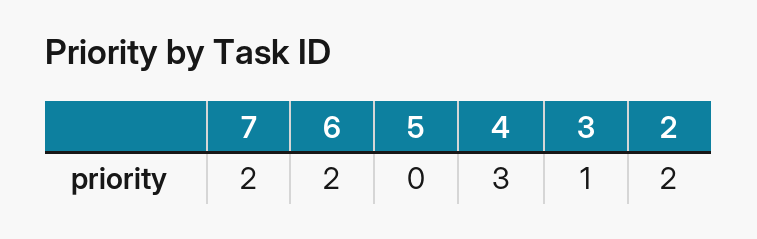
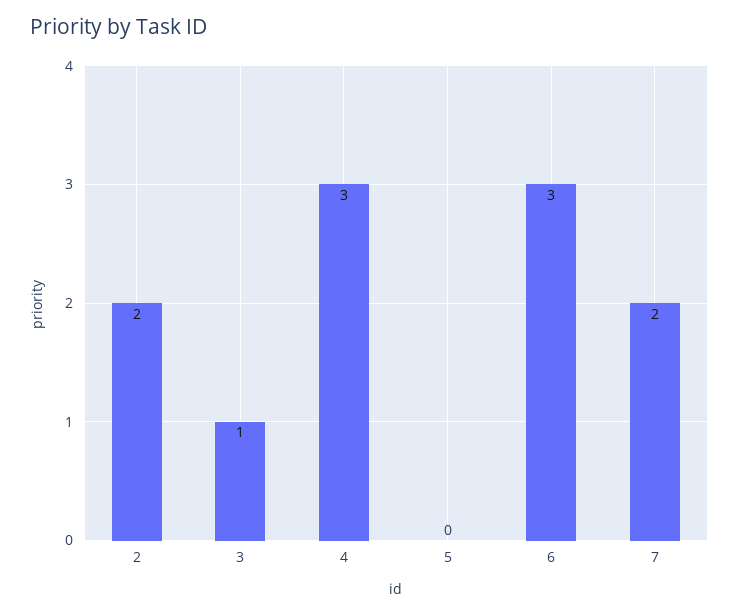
6: 2 -> 3

